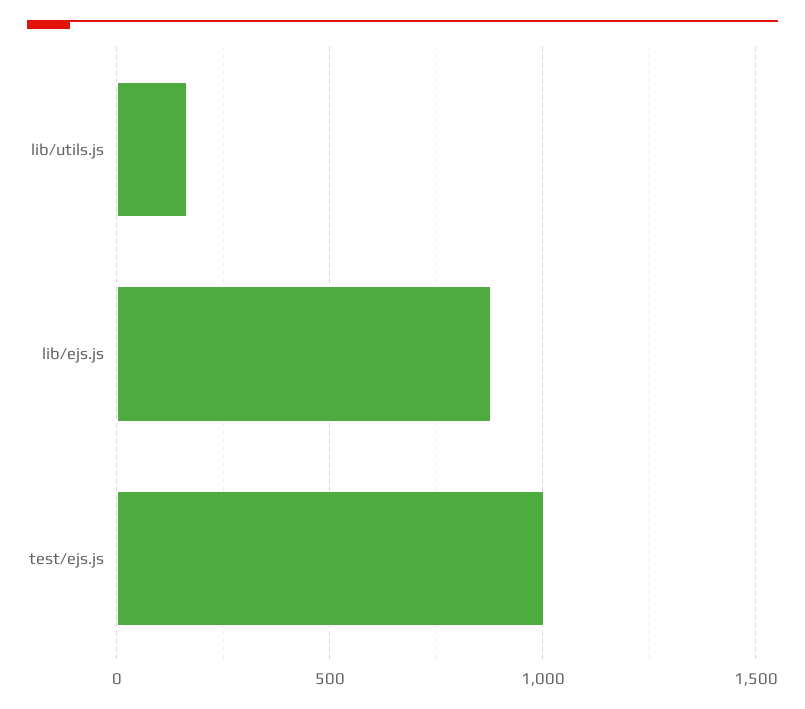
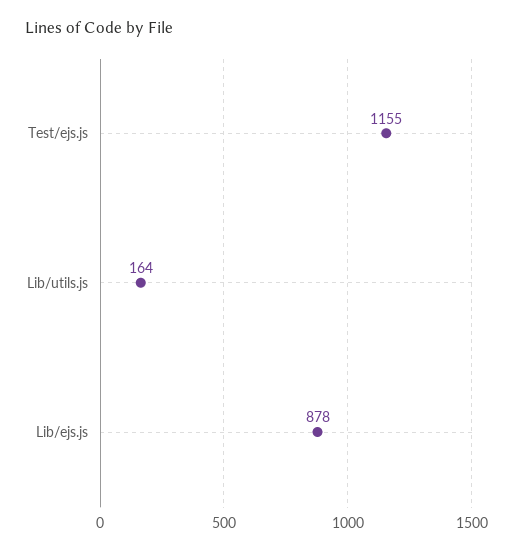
test/ejs.js: 1000 -> 1155

